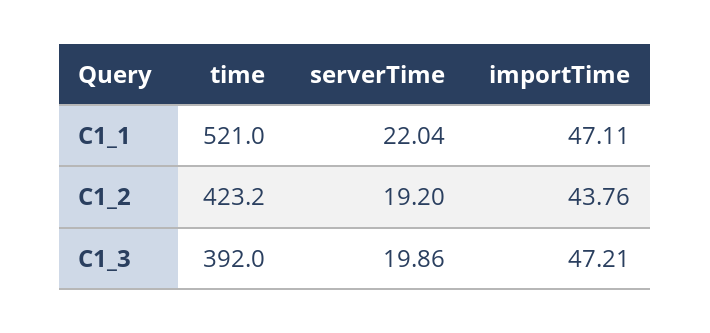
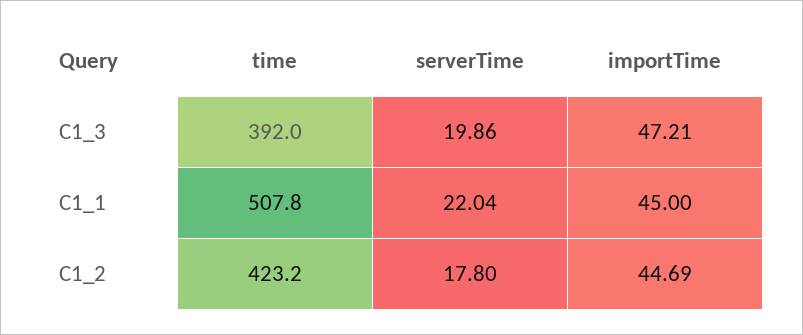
time, C1_1: 521 -> 507.8
importTime, C1_1: 47.11 -> 45
serverTime, C1_2: 19.2 -> 17.8
importTime, C1_2: 43.76 -> 44.69

